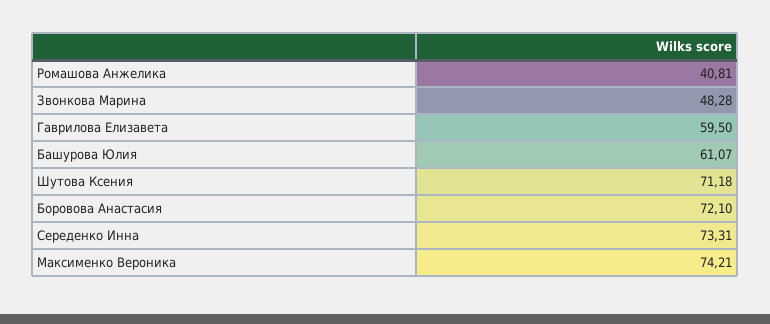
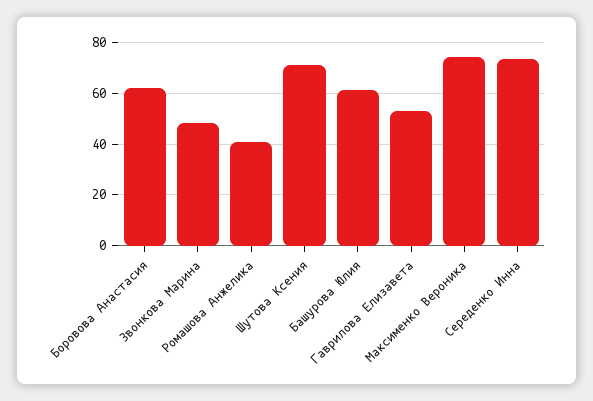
Гаврилова Елизавета: 59.5 -> 52.5
Боровова Анастасия: 72.1 -> 62.5

